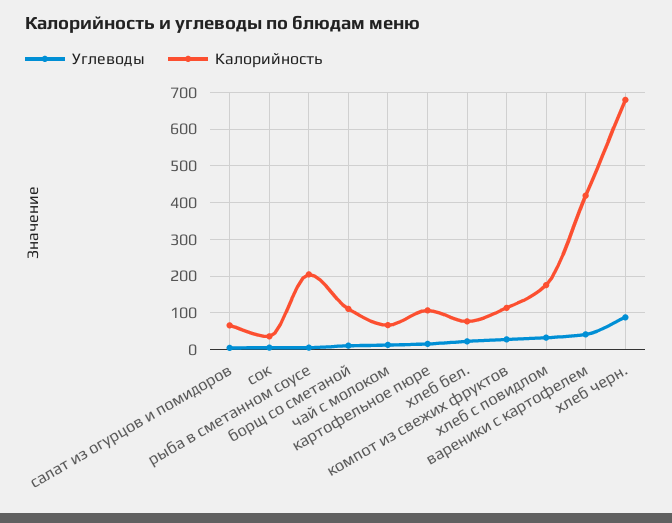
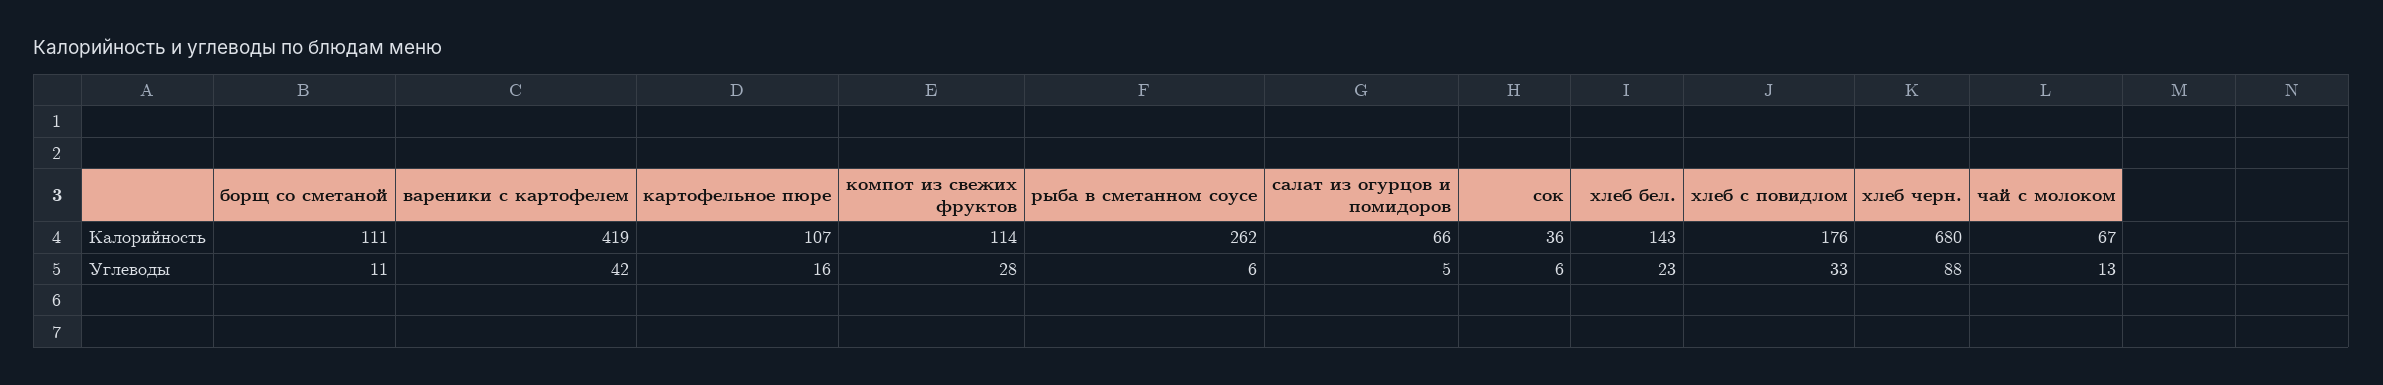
Калорийность, рыба в сметанном соусе: 200 -> 262
Калорийность, хлеб бел.: 80 -> 143

